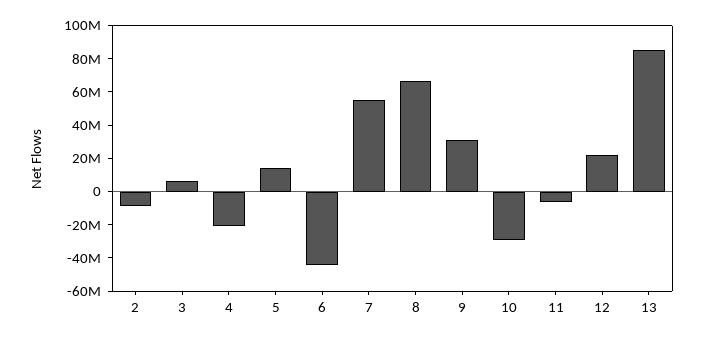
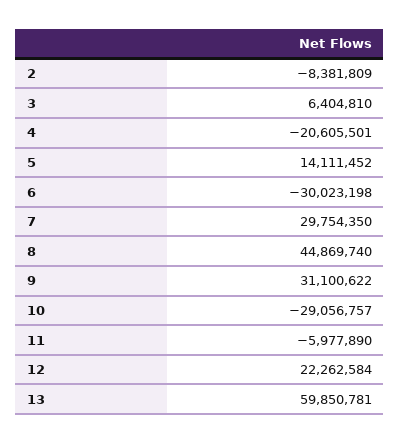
6: -45000000 -> -30023198
7: 55000000 -> 29754350
8: 65000000 -> 44869740
13: 85000000 -> 59850781

